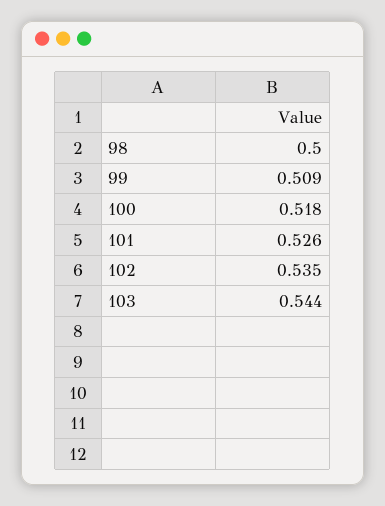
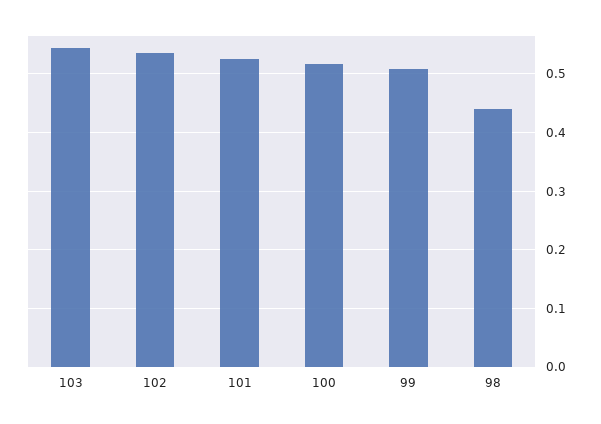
98: 0.5 -> 0.44

